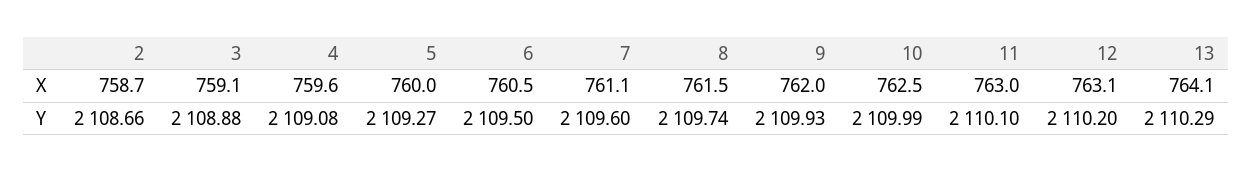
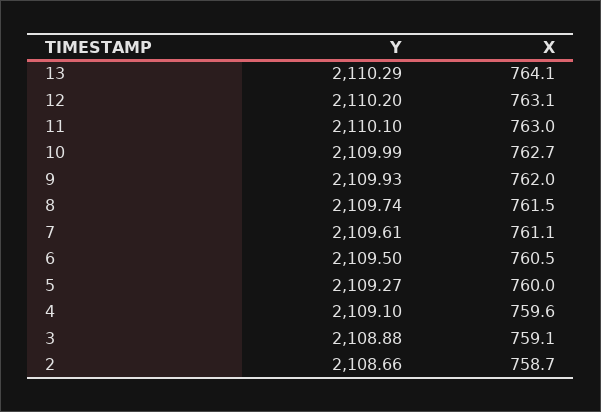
10, X: 762.5 -> 762.7
4, Y: 2109.08 -> 2109.1
7, Y: 2109.6 -> 2109.61

